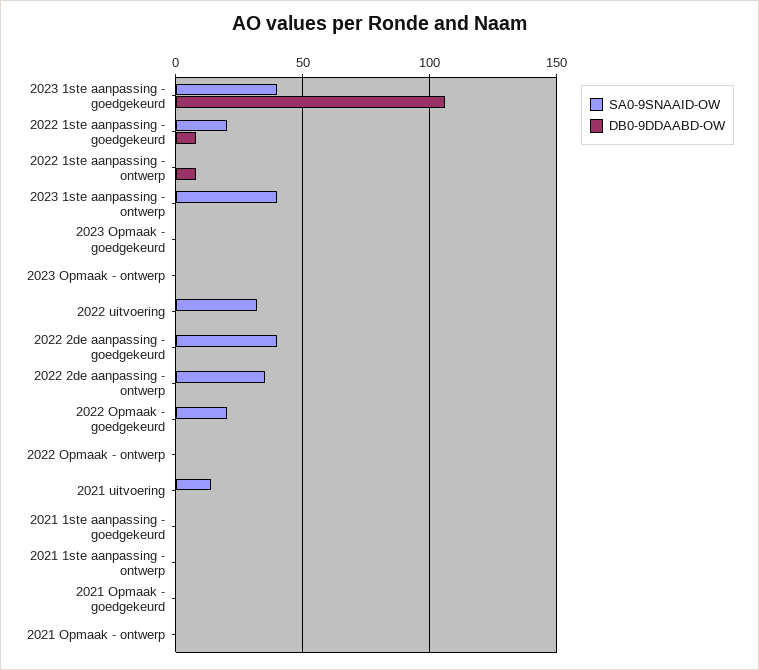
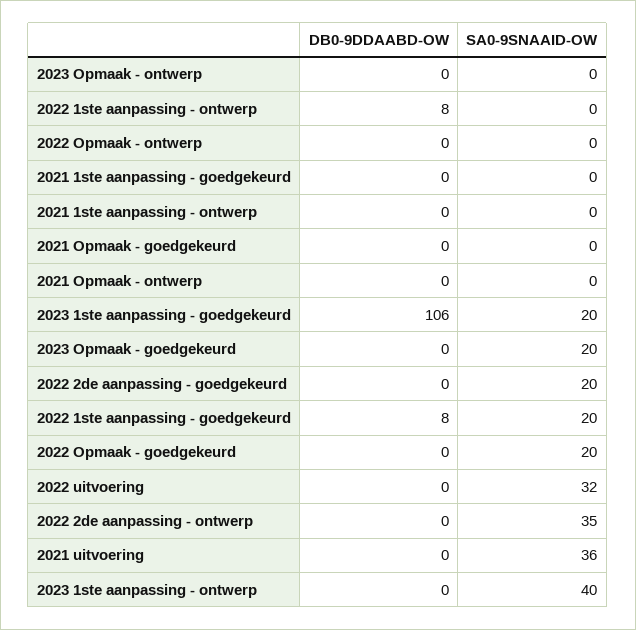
SA0-9SNAAID-OW, 2023 1ste aanpassing - goedgekeurd: 40 -> 20
SA0-9SNAAID-OW, 2023 Opmaak - goedgekeurd: 0 -> 20
SA0-9SNAAID-OW, 2022 2de aanpassing - goedgekeurd: 40 -> 20
SA0-9SNAAID-OW, 2021 uitvoering: 15 -> 36

